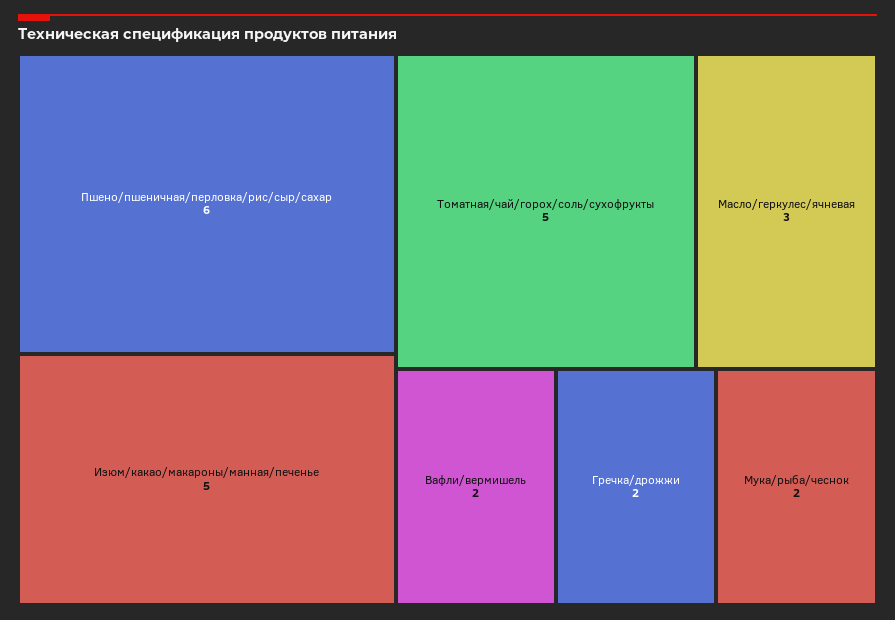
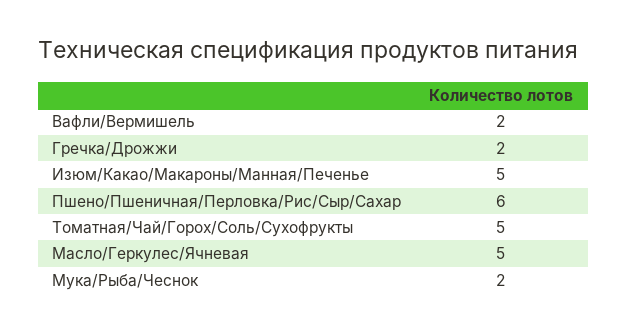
Масло/геркулес/ячневая: 3 -> 5

